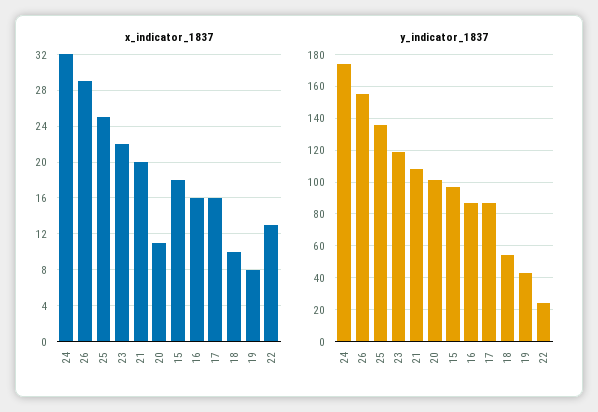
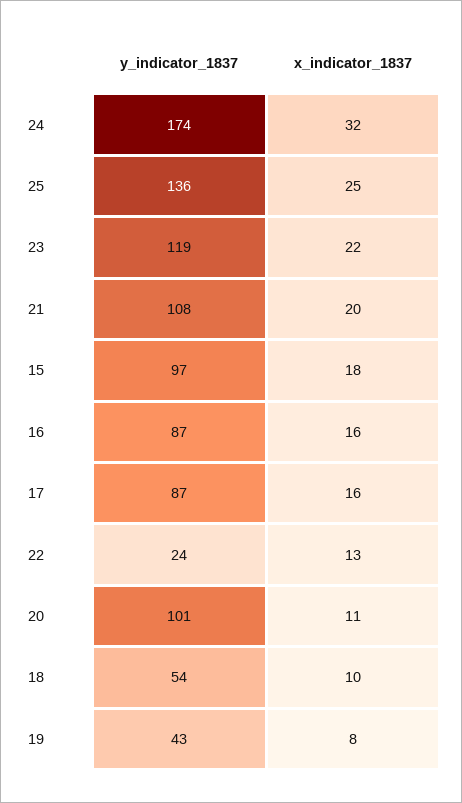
x_indicator_1837, 26: 29 -> none
y_indicator_1837, 26: 155 -> none

